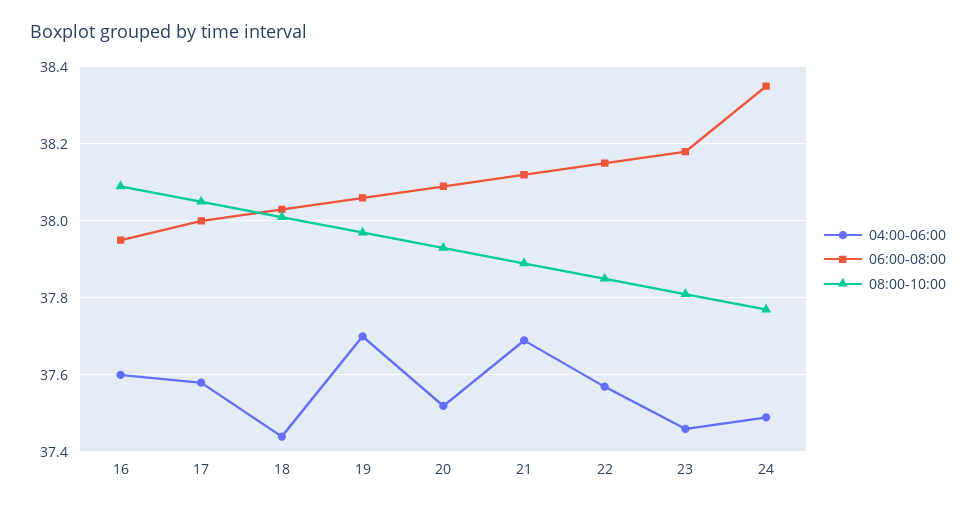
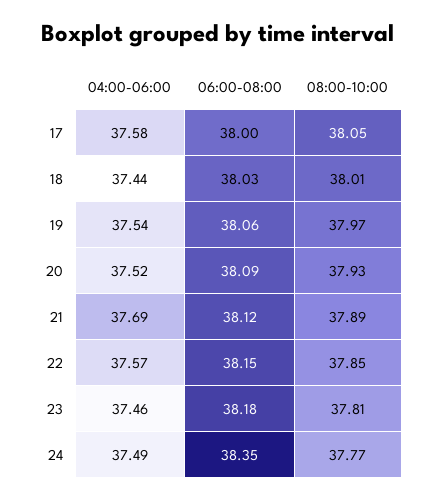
04:00-06:00, 16: 37.6 -> none
06:00-08:00, 16: 37.95 -> none
08:00-10:00, 16: 38.1 -> none
04:00-06:00, 19: 37.7 -> 37.54

